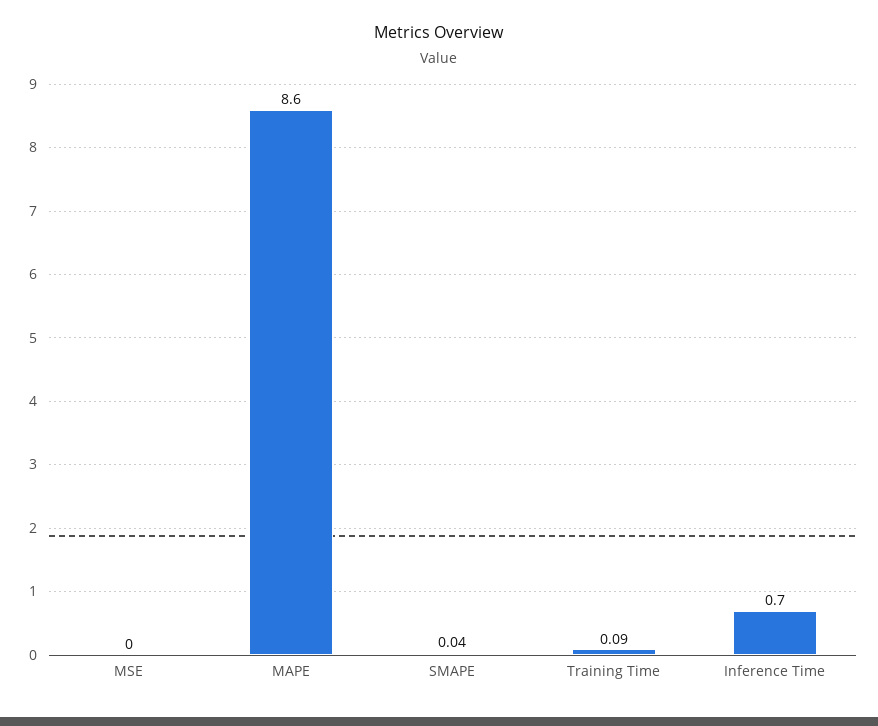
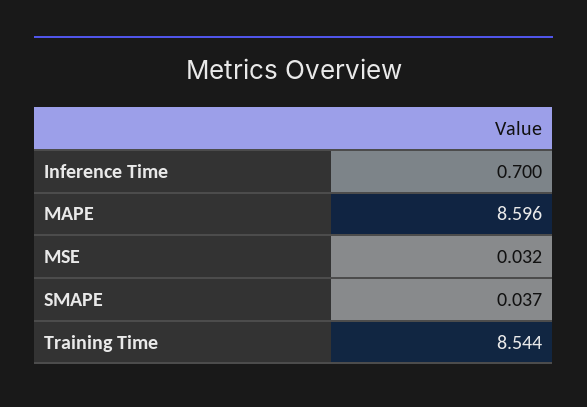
MSE: 0 -> 0.032
Training Time: 0.09 -> 8.544

